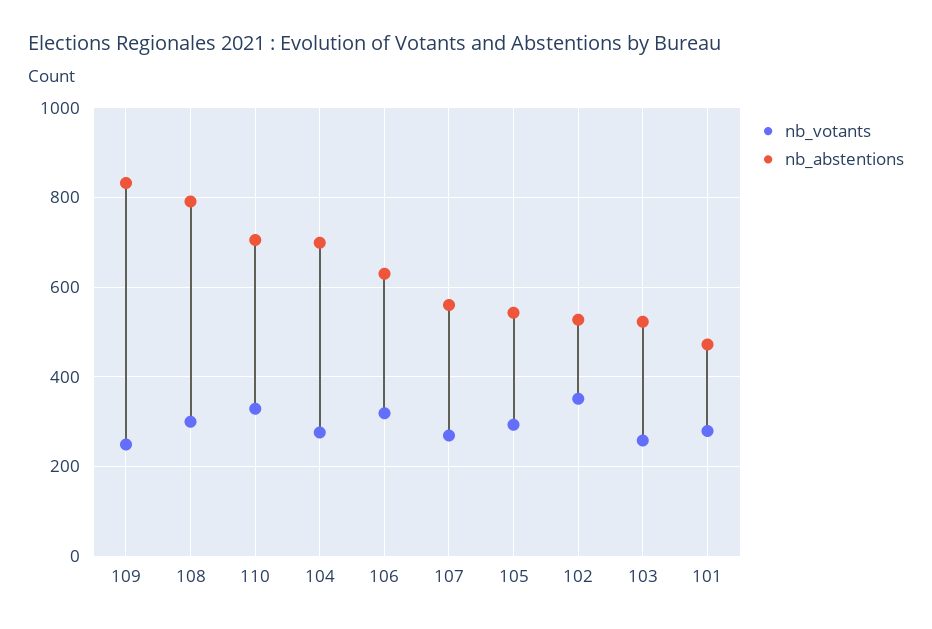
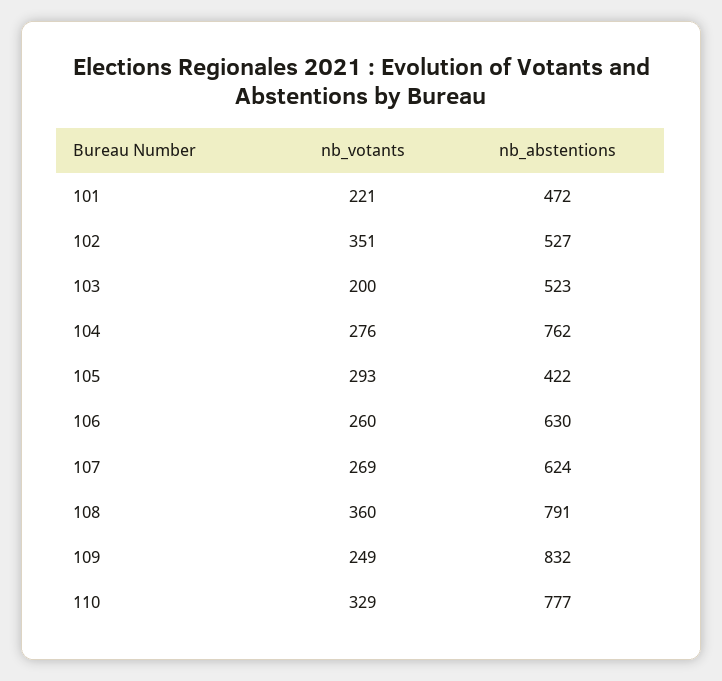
nb_votants, 108: 300 -> 360
nb_abstentions, 110: 700 -> 777
nb_abstentions, 104: 700 -> 762
nb_votants, 106: 320 -> 260
nb_abstentions, 107: 560 -> 624
nb_abstentions, 105: 540 -> 422
nb_votants, 103: 260 -> 200
nb_votants, 101: 280 -> 221

